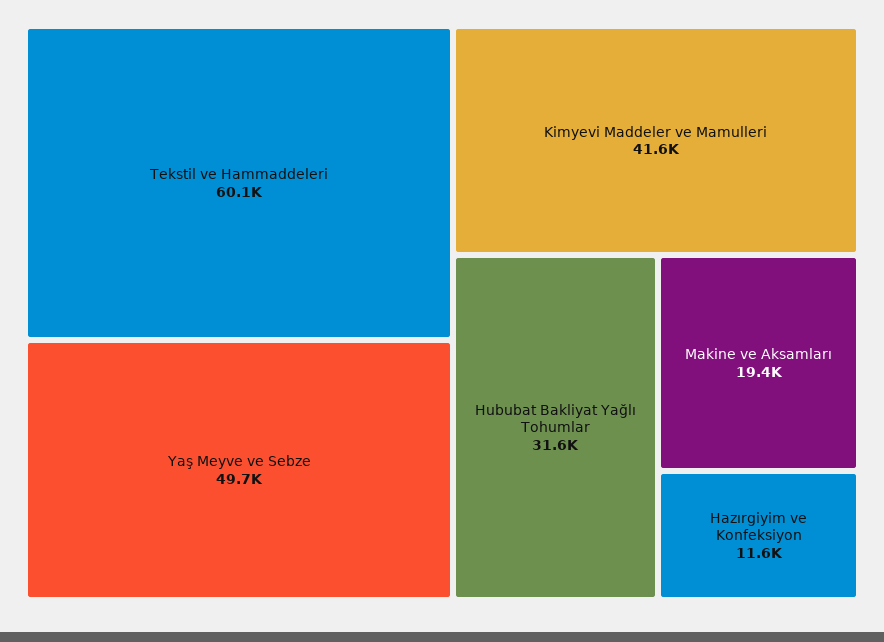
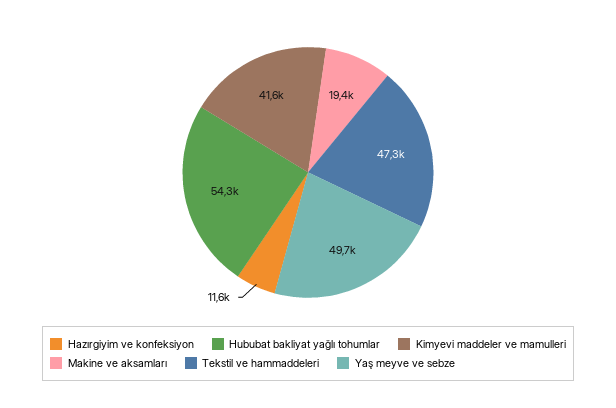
Tekstil ve Hammaddeleri: 60100 -> 47300
Hububat Bakliyat Yağlı Tohumlar: 31600 -> 54300

